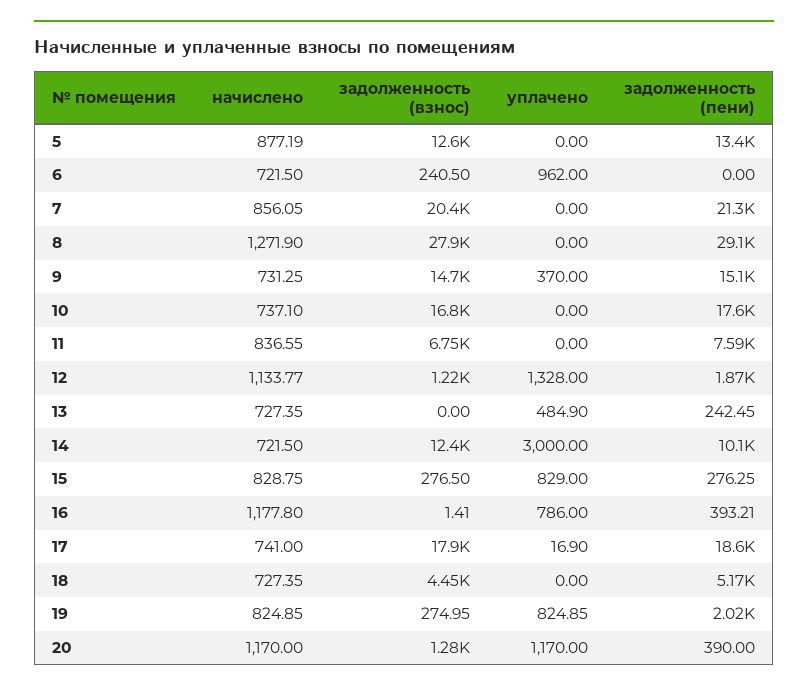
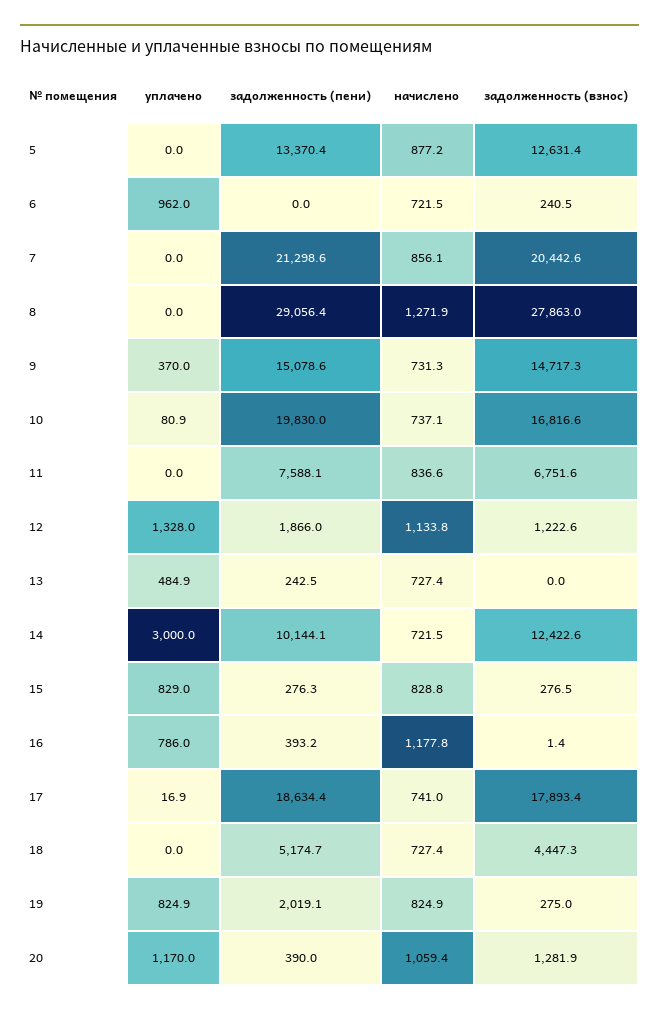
уплачено, 10: 0 -> 80.9
задолженность (пени), 10: 17600 -> 19830
начислено, 20: 1170 -> 1059.4

